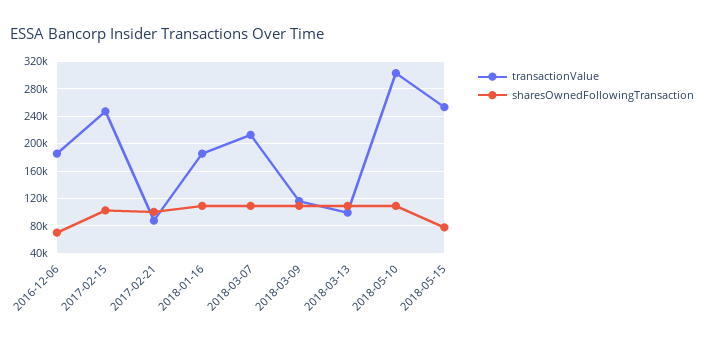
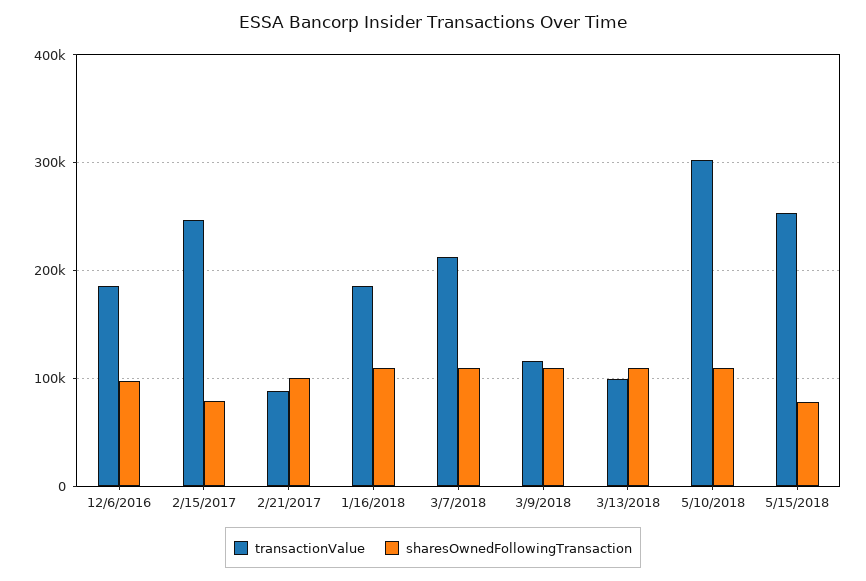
sharesOwnedFollowingTransaction, 2016-12-06: 70000 -> 100000
sharesOwnedFollowingTransaction, 2017-02-15: 100000 -> 80000

